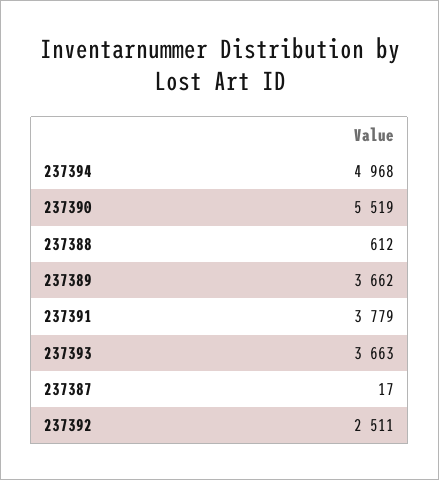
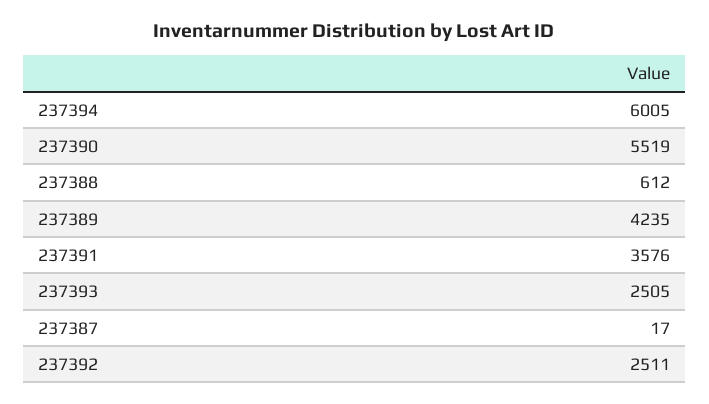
237394: 4968 -> 6005
237389: 3662 -> 4235
237391: 3779 -> 3576
237393: 3663 -> 2505

